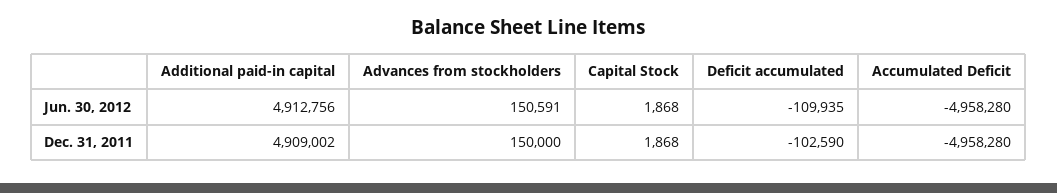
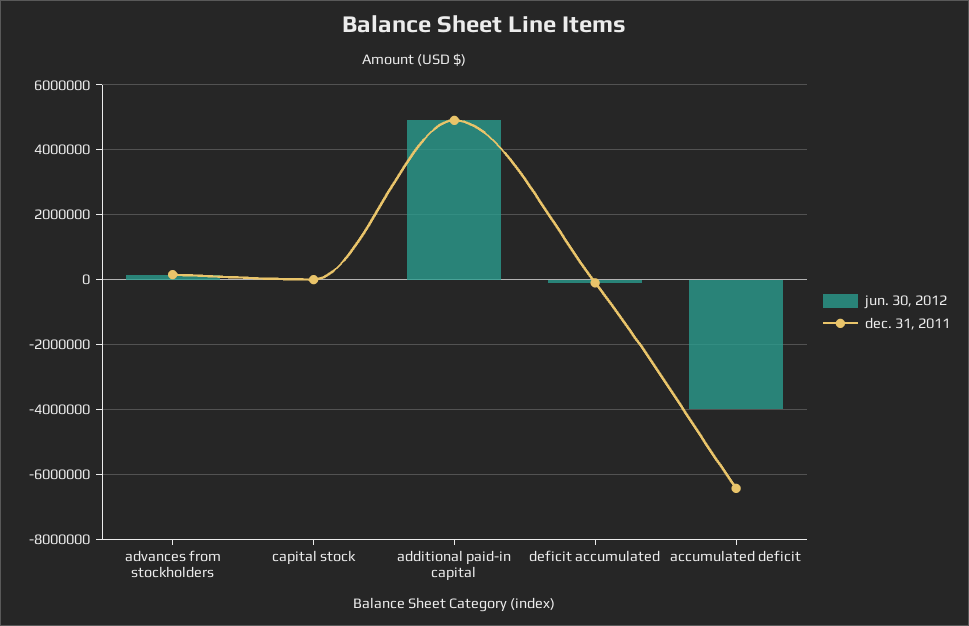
Jun. 30, 2012, Accumulated Deficit: -4958280 -> -4000000
Dec. 31, 2011, Accumulated Deficit: -4958280 -> -6400000

